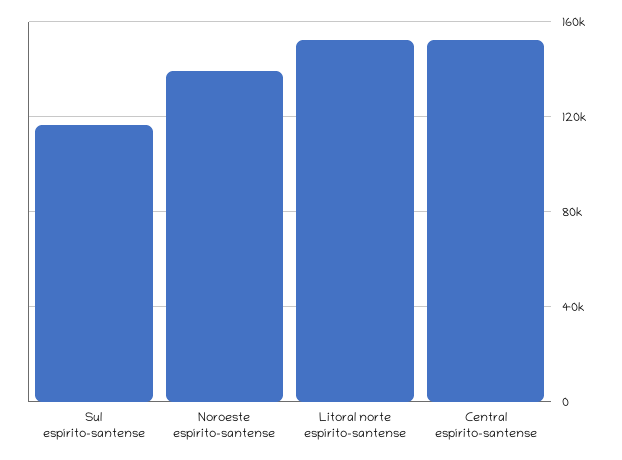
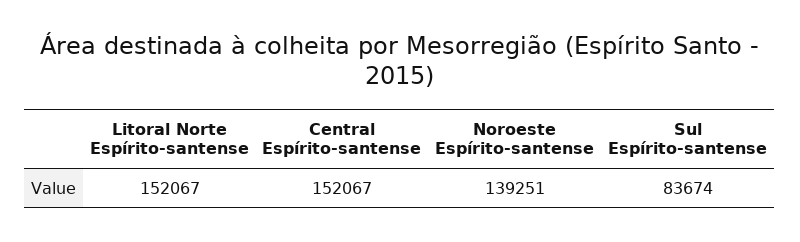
Sul espírito-santense: 115000 -> 83674

